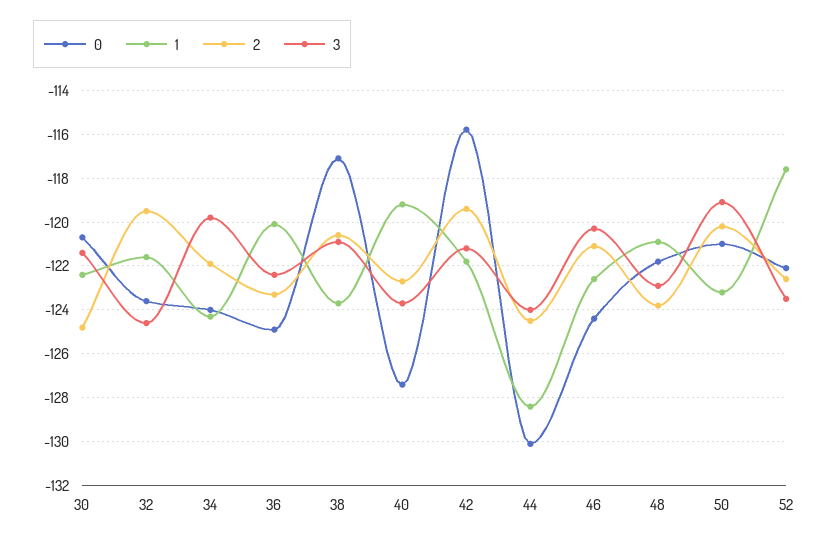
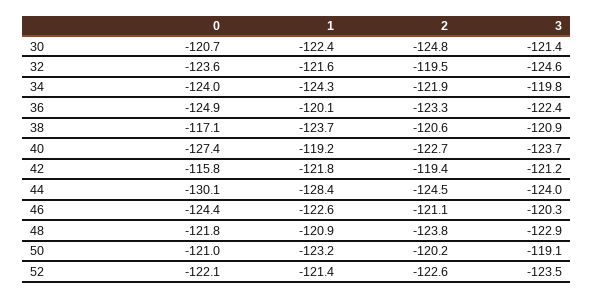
1, 52: -117.5 -> -121.4

